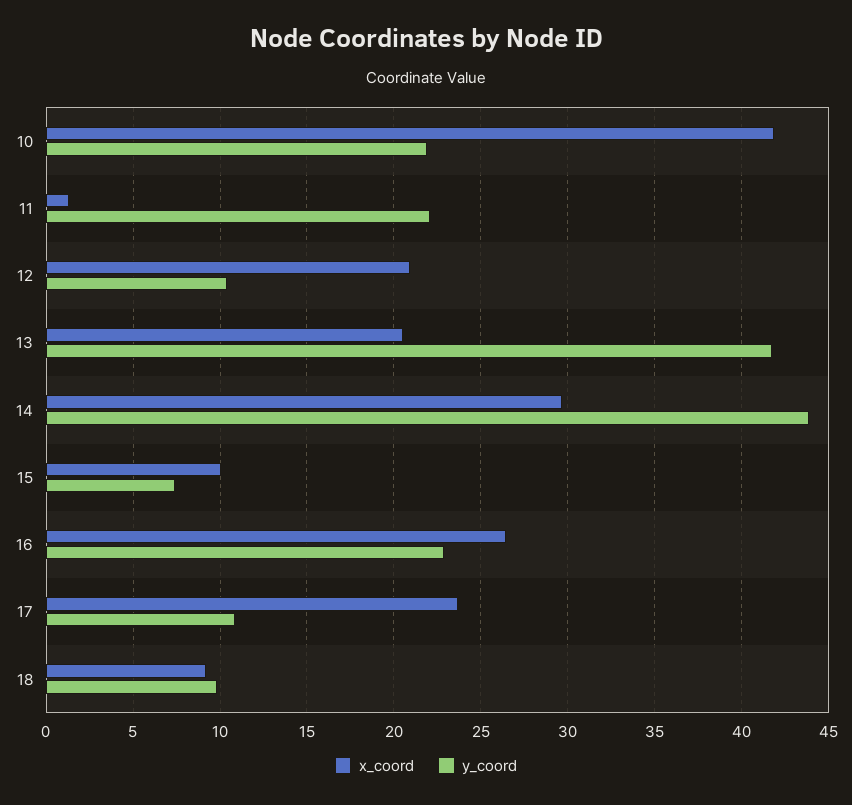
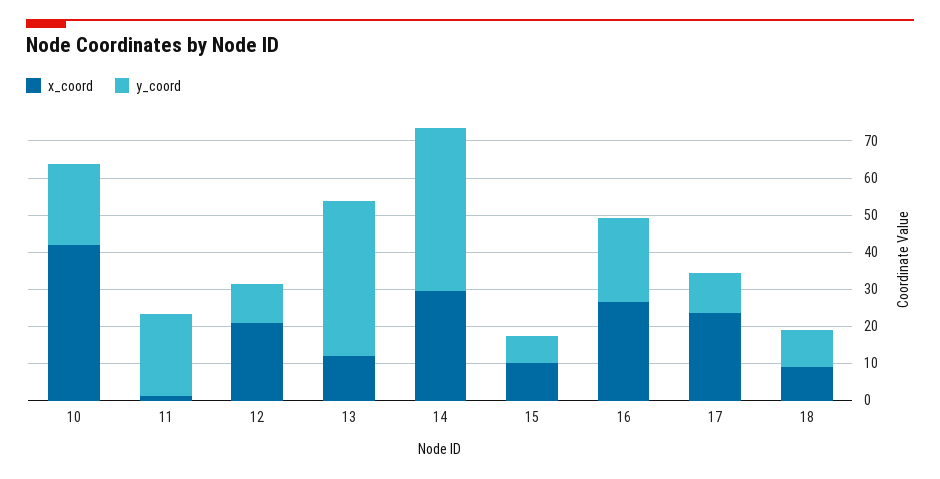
x_coord, 13: 20.5 -> 12.5

